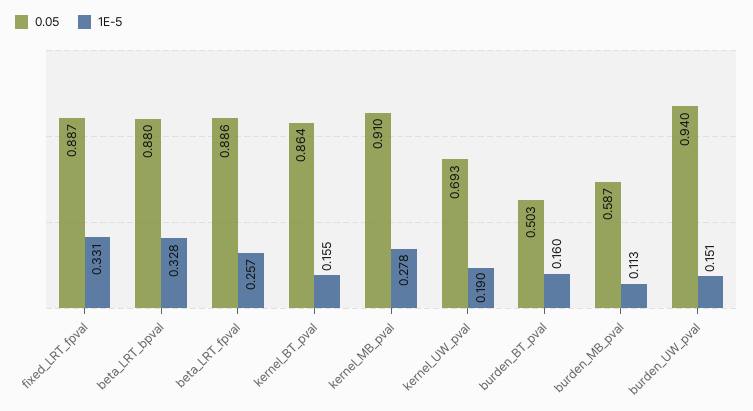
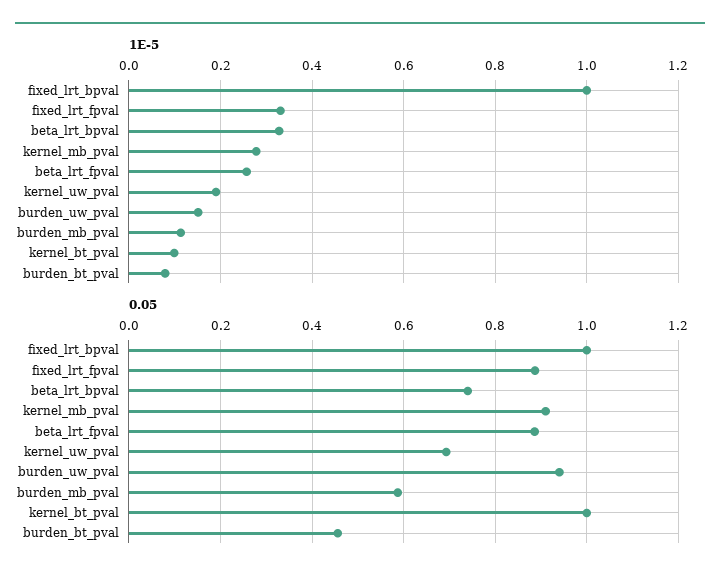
0.05, beta_LRT_bpval: 0.88 -> 0.74
0.05, kernel_BT_pval: 0.864 -> 1
1E-5, kernel_BT_pval: 0.155 -> 0.1
0.05, burden_BT_pval: 0.503 -> 0.46
1E-5, burden_BT_pval: 0.16 -> 0.08
1E-5, fixed_lrt_bpval: none -> 1
0.05, fixed_lrt_bpval: none -> 1

